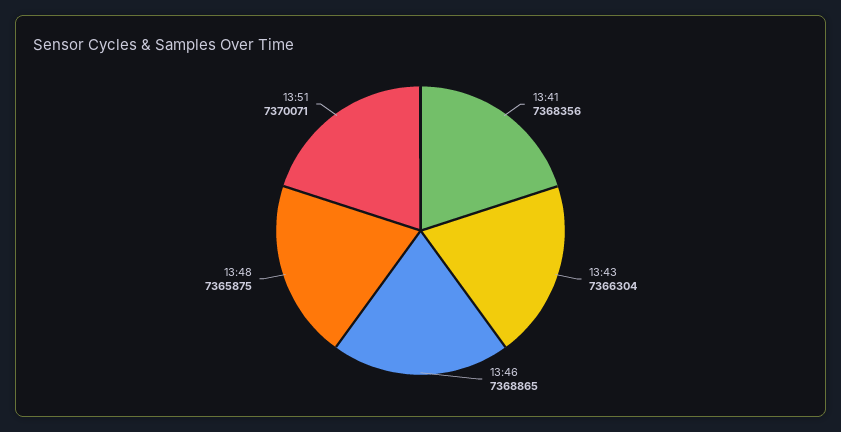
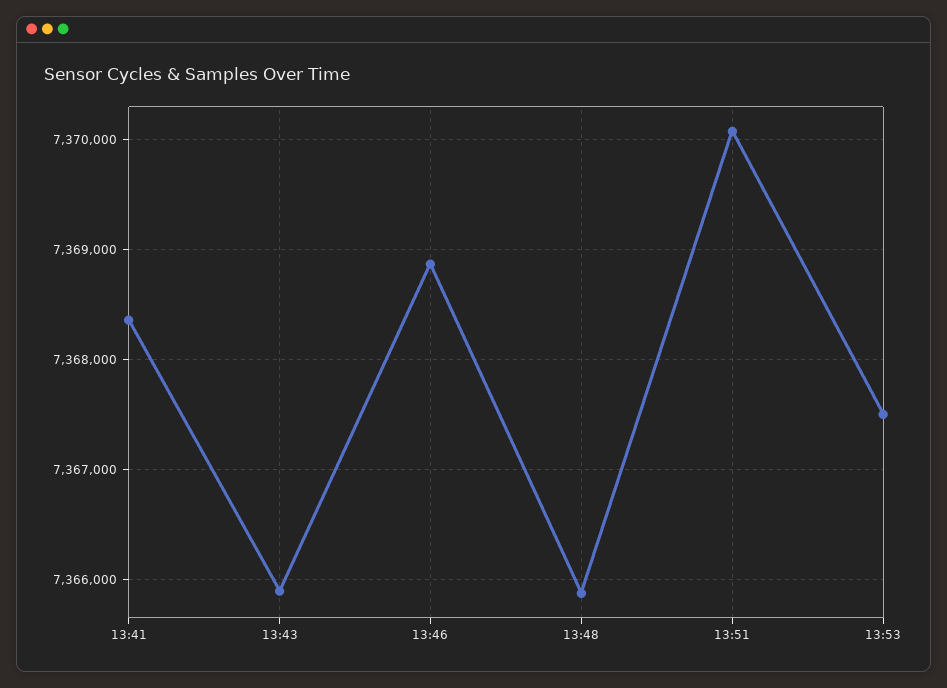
13:43: 7366304 -> 7365900
13:53: none -> 7367500

